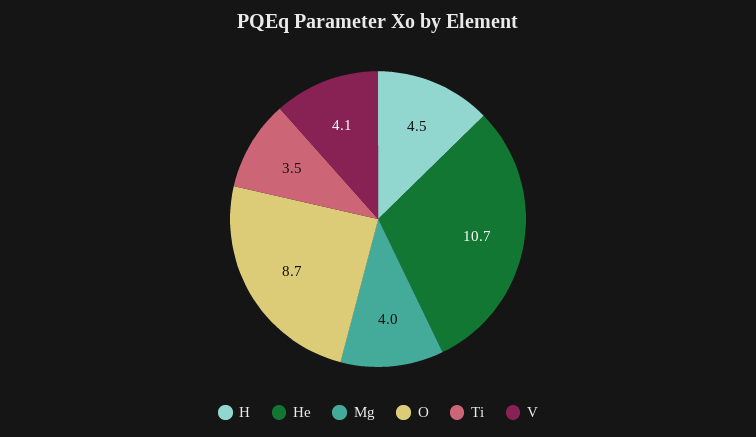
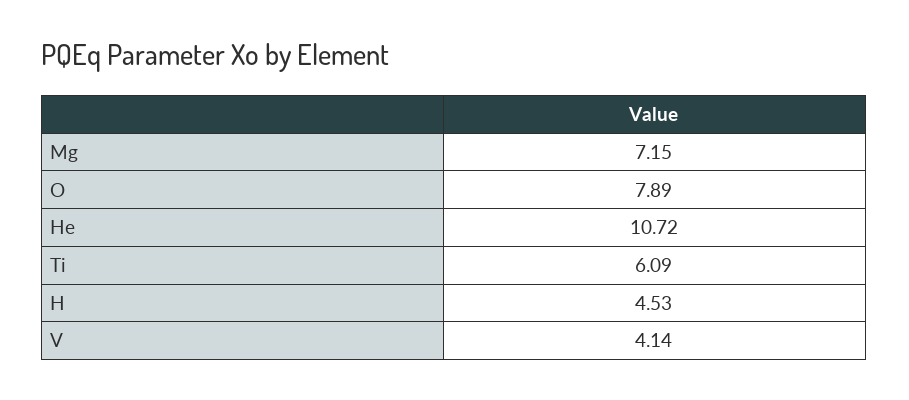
Mg: 4 -> 7.15
O: 8.7 -> 7.89
Ti: 3.5 -> 6.09

